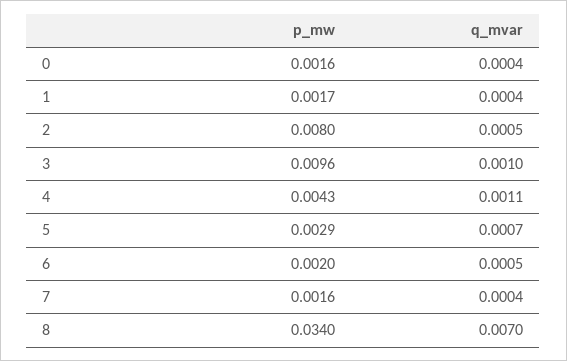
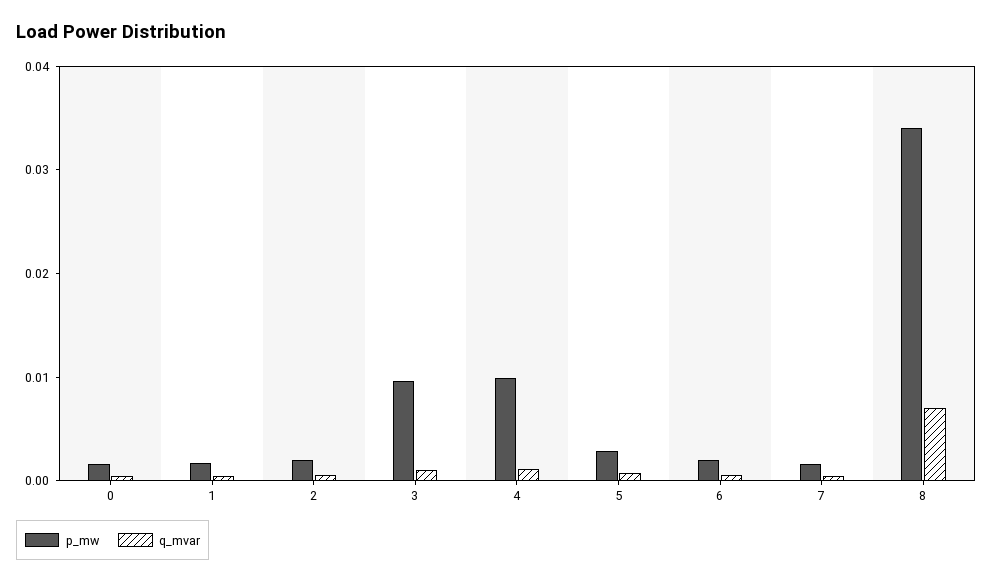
p_mw, 2: 0.008 -> 0.002
p_mw, 4: 0.0043 -> 0.01

